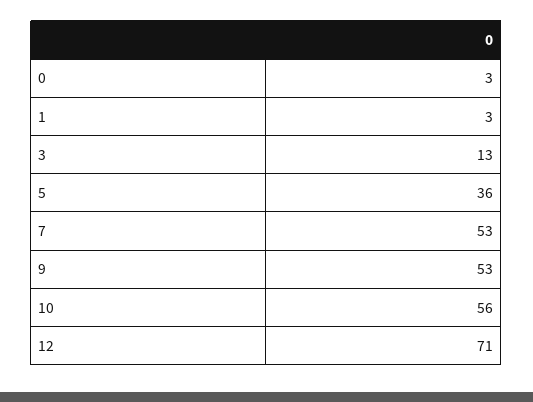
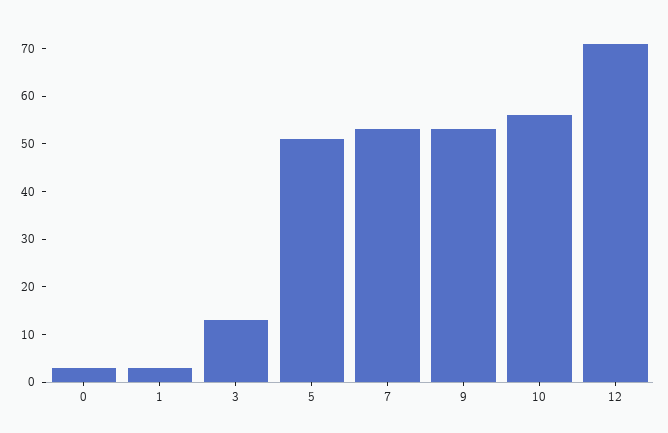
5: 36 -> 50

